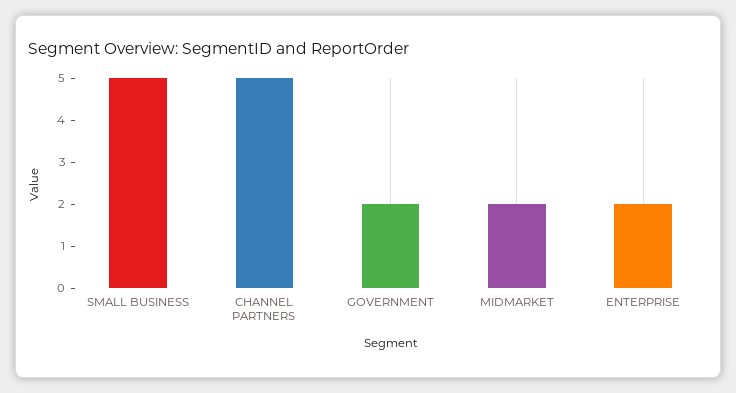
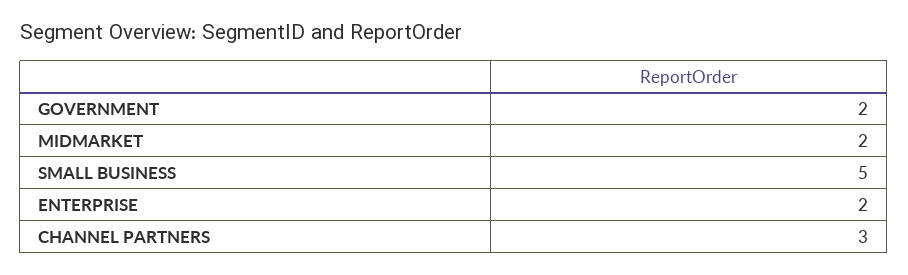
CHANNEL PARTNERS: 5 -> 3

